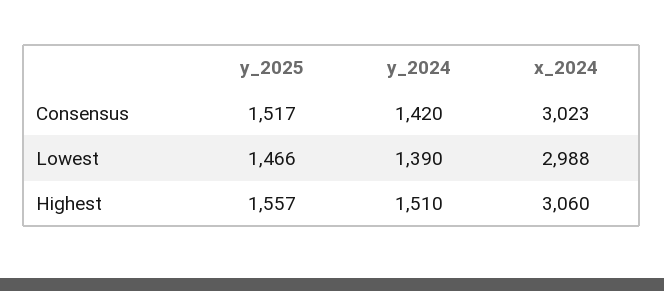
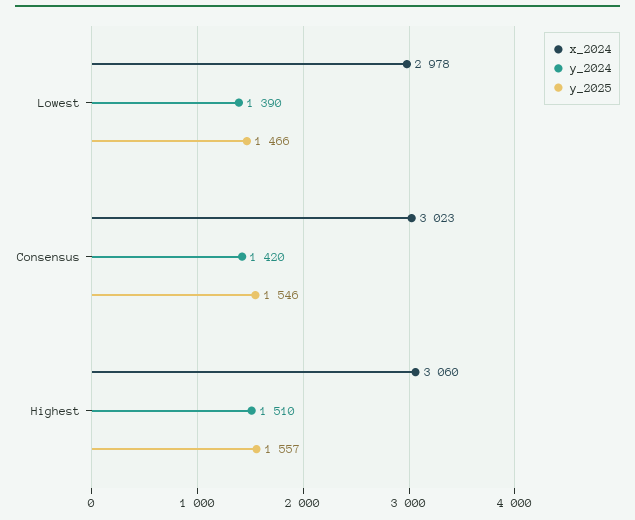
y_2025, Consensus: 1517 -> 1546
x_2024, Lowest: 2988 -> 2978

